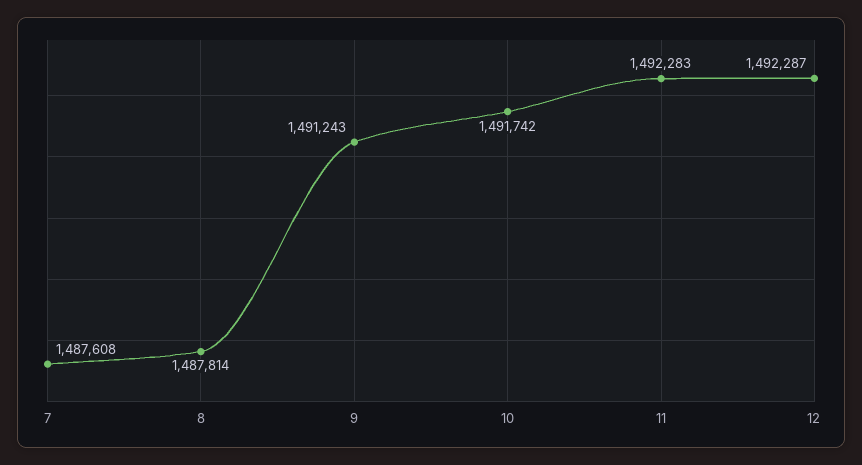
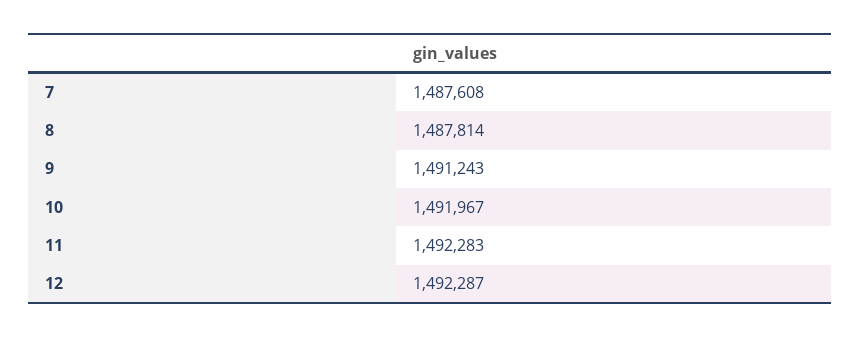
10: 1491742 -> 1491967

